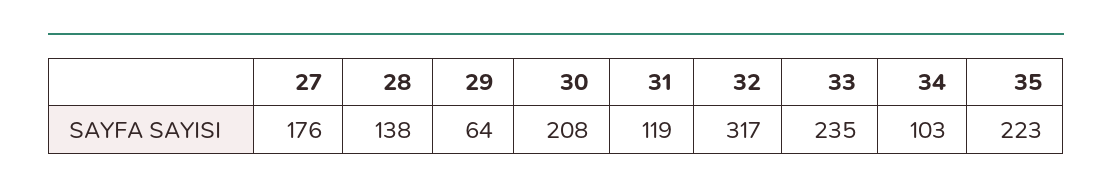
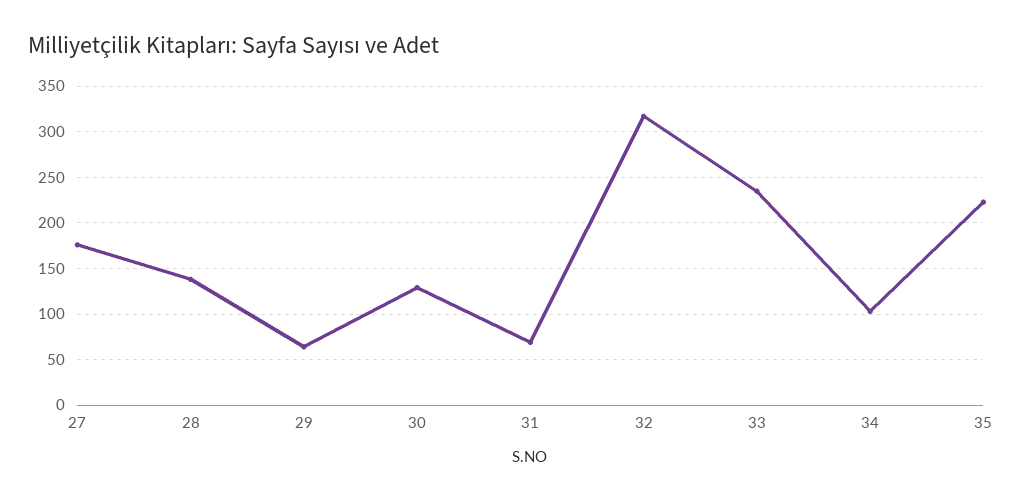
30: 208 -> 130
31: 119 -> 70

